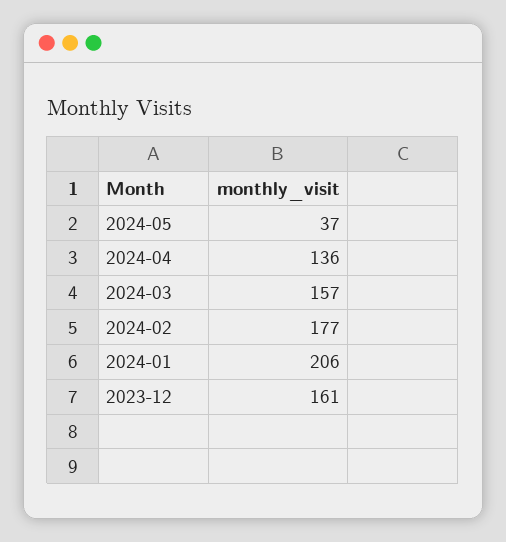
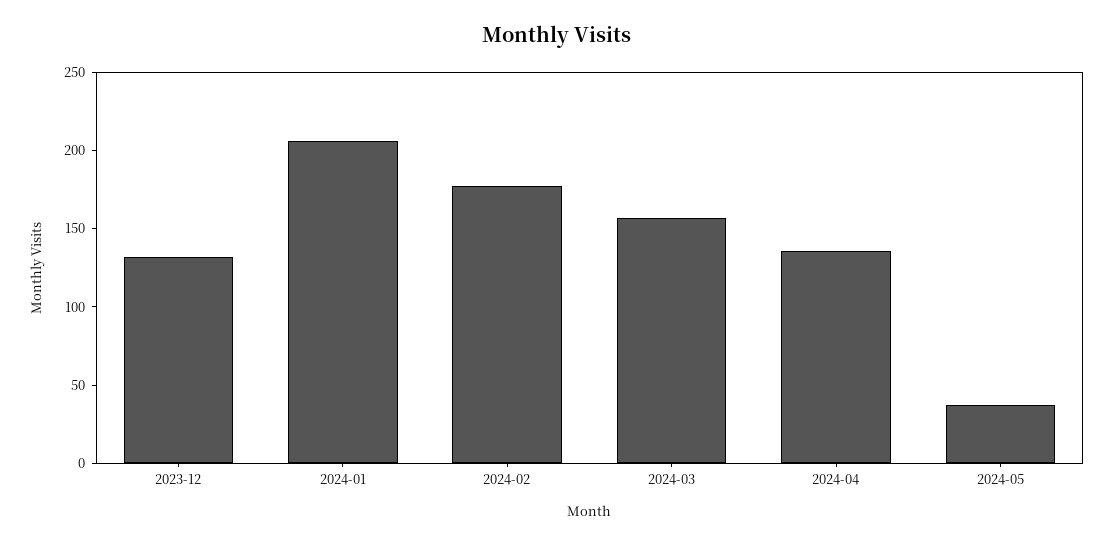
2023-12: 161 -> 130

